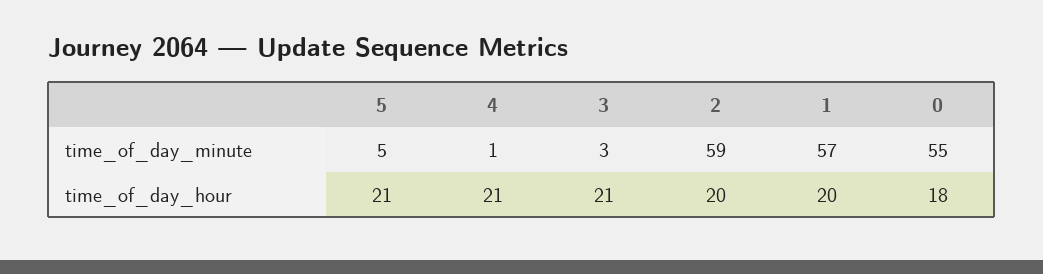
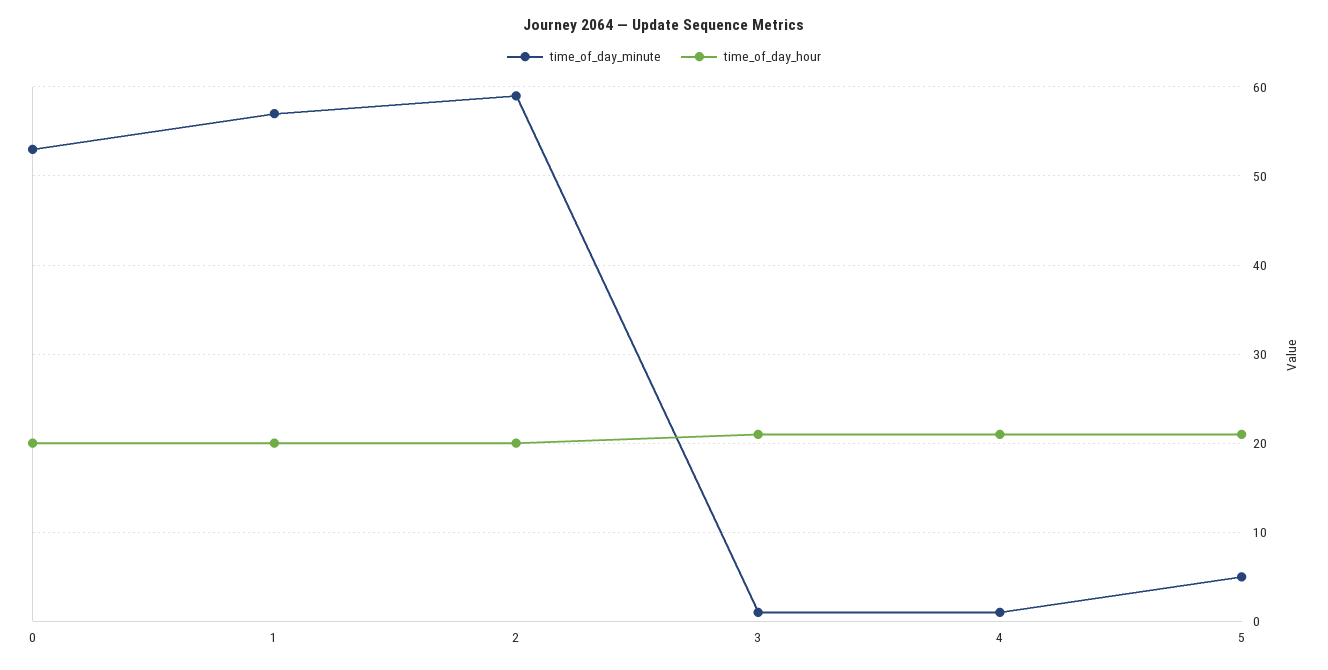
time_of_day_minute, 3: 3 -> 1
time_of_day_minute, 0: 55 -> 53
time_of_day_hour, 0: 18 -> 20

